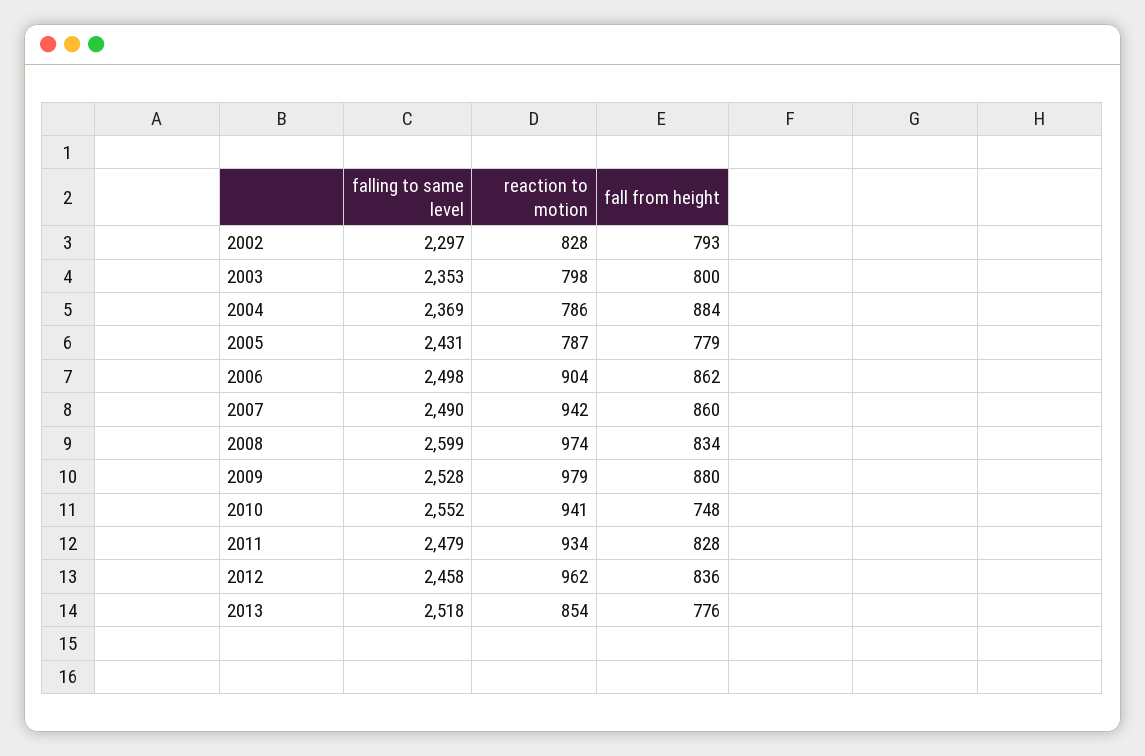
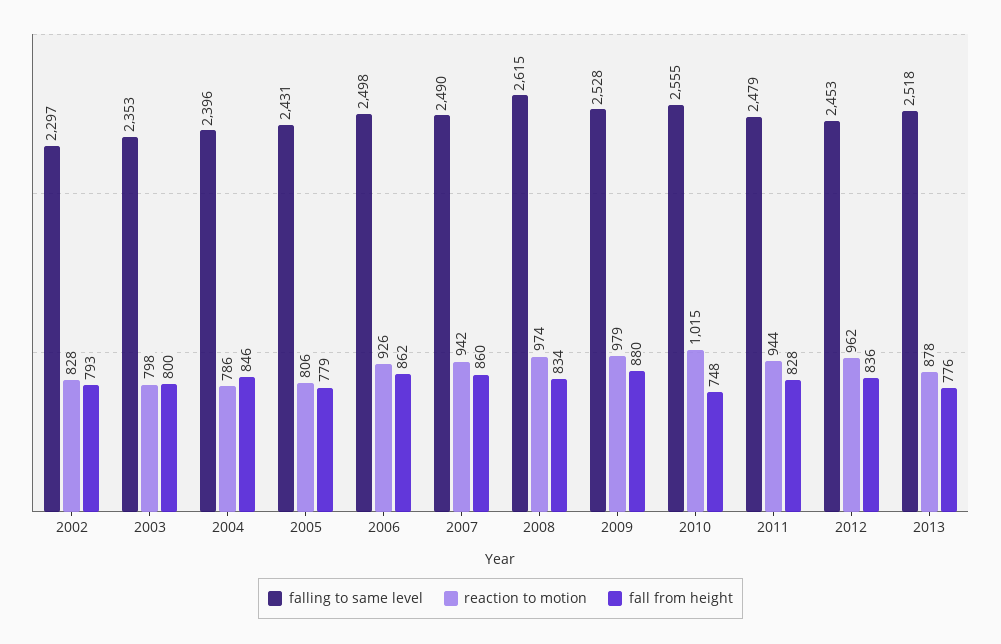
falling to same level, 2004: 2369 -> 2396
fall from height, 2004: 884 -> 846
reaction to motion, 2005: 787 -> 806
reaction to motion, 2006: 904 -> 926
falling to same level, 2008: 2599 -> 2615
falling to same level, 2010: 2552 -> 2555
reaction to motion, 2010: 941 -> 1015
reaction to motion, 2011: 934 -> 944
falling to same level, 2012: 2458 -> 2453
reaction to motion, 2013: 854 -> 878

